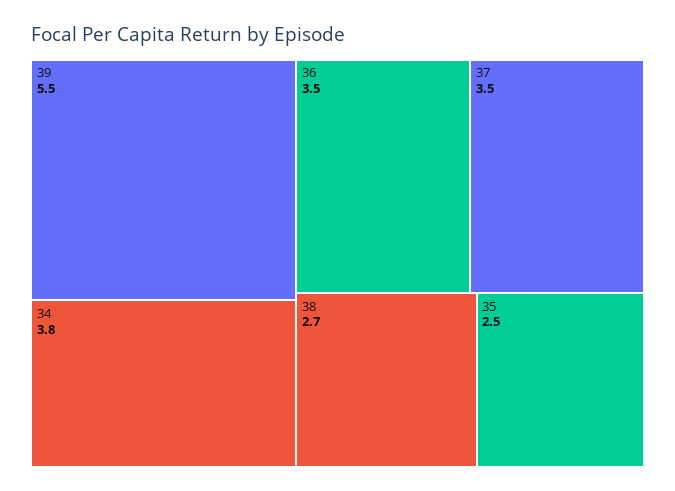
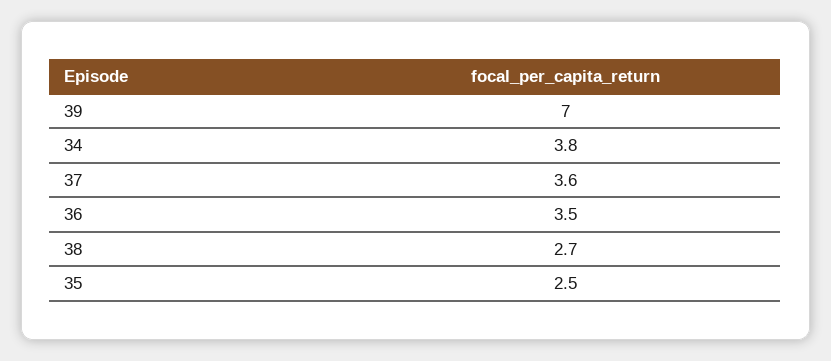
39: 5.5 -> 7
37: 3.5 -> 3.6

